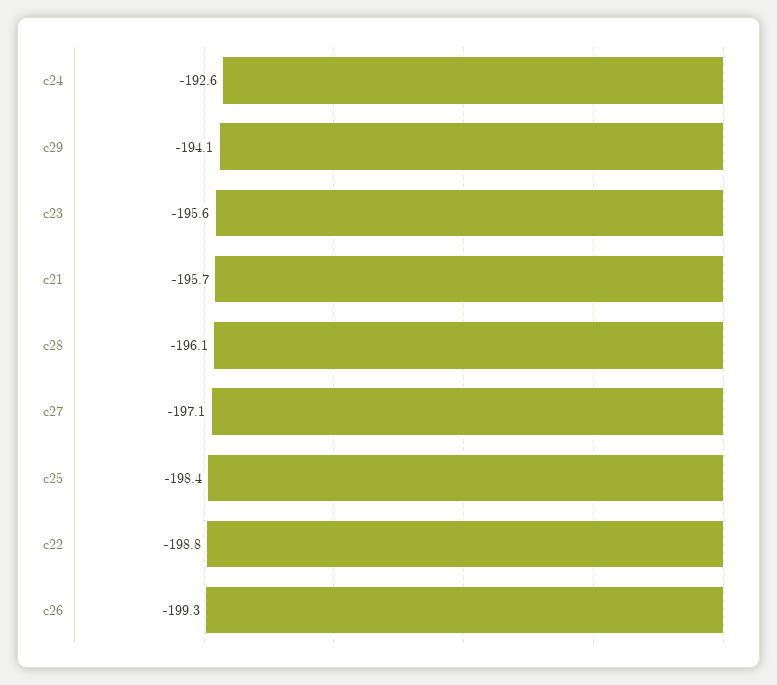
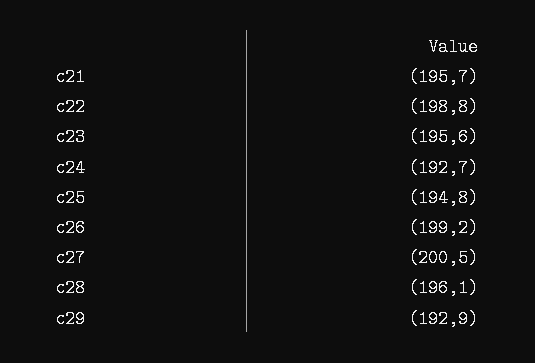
c24: -192.6 -> -192.7
c29: -194.1 -> -192.9
c27: -197.1 -> -200.5
c25: -198.4 -> -194.8
c26: -199.3 -> -199.2

